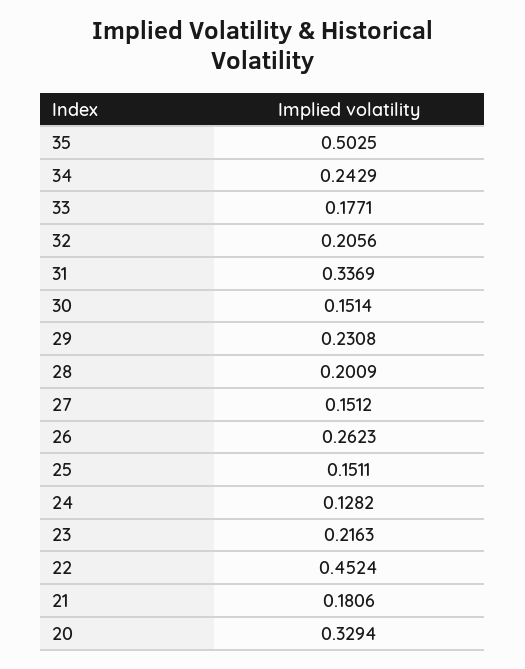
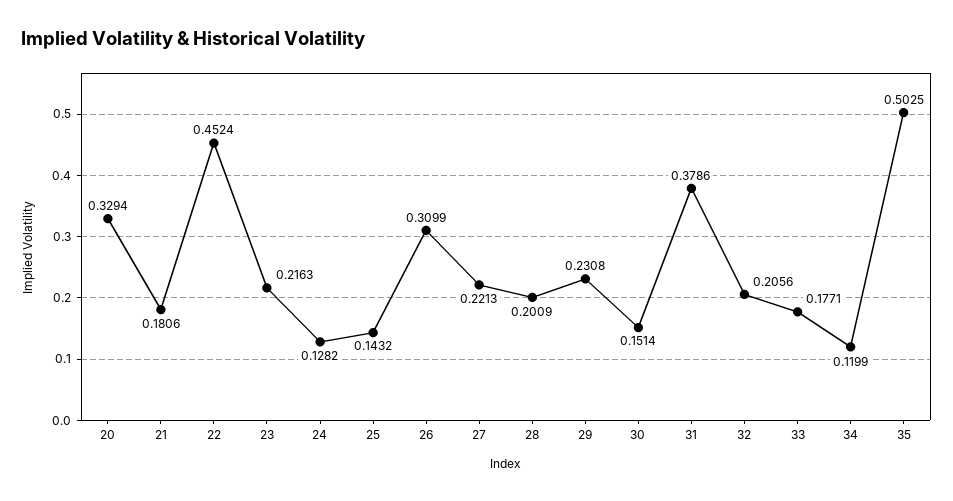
34: 0.2429 -> 0.1199
31: 0.3369 -> 0.3786
27: 0.1512 -> 0.2213
26: 0.2623 -> 0.3099
25: 0.1511 -> 0.1432

